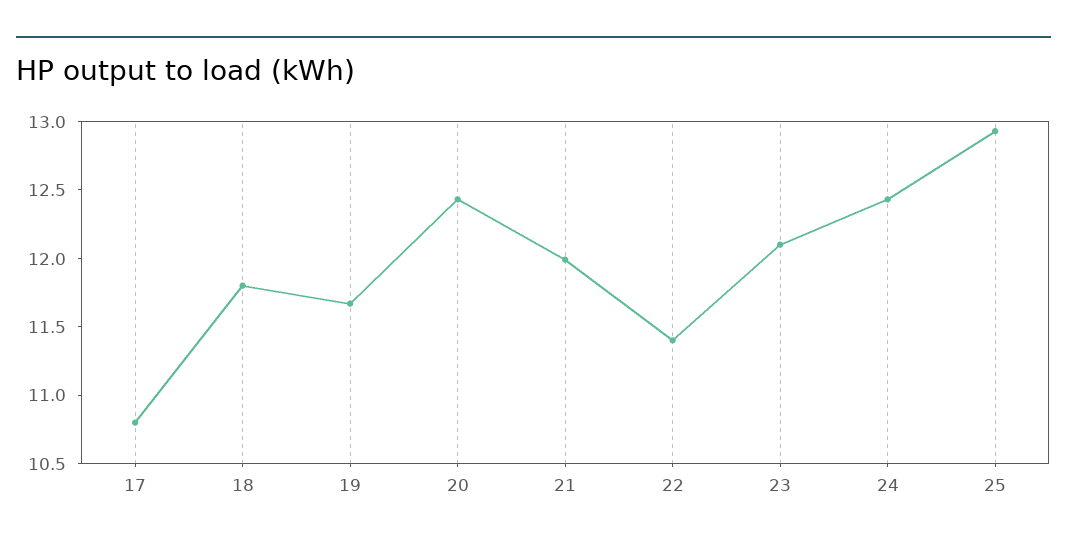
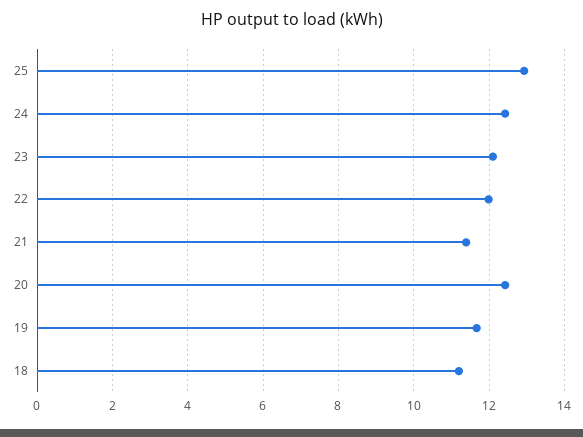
17: 10.8 -> none
18: 11.8 -> 11.2
21: 12 -> 11.4
22: 11.4 -> 12

